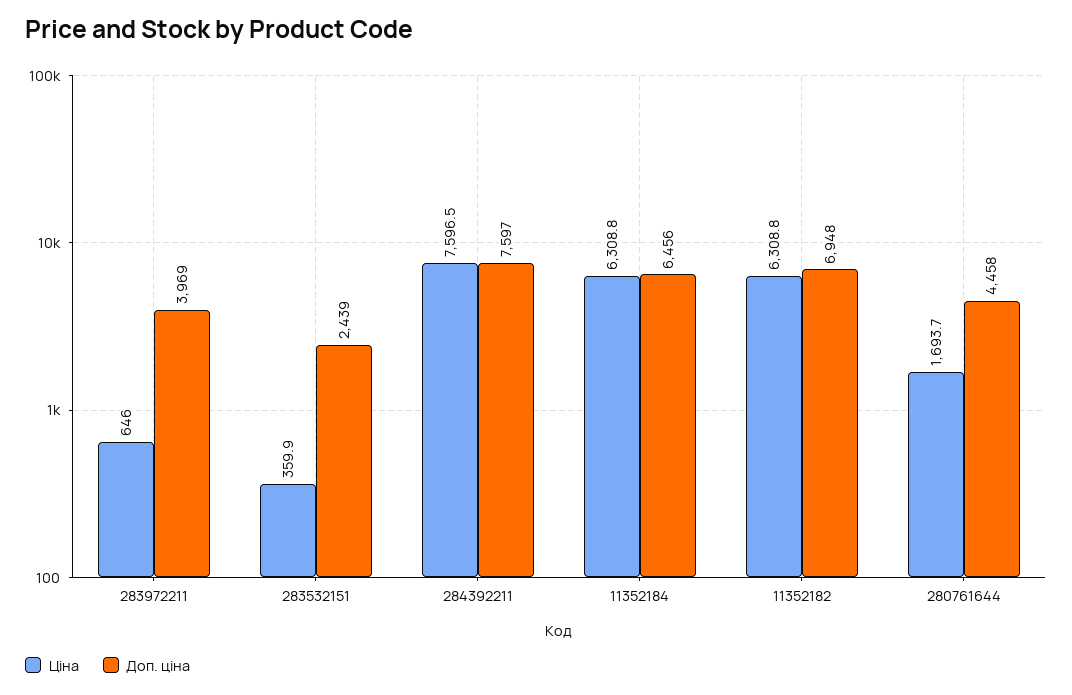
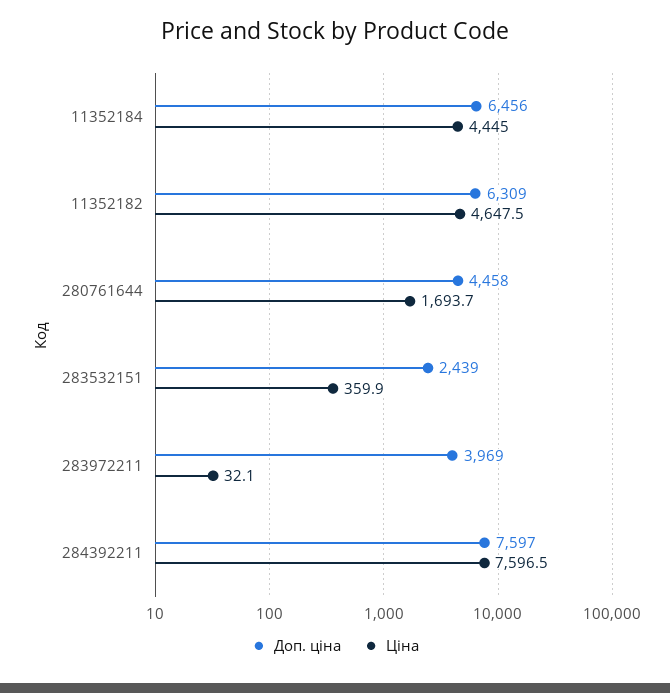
Ціна, 283972211: 646 -> 32.1
Ціна, 11352184: 6308.8 -> 4445
Ціна, 11352182: 6308.8 -> 4647.5
Доп. ціна, 11352182: 6948 -> 6309

